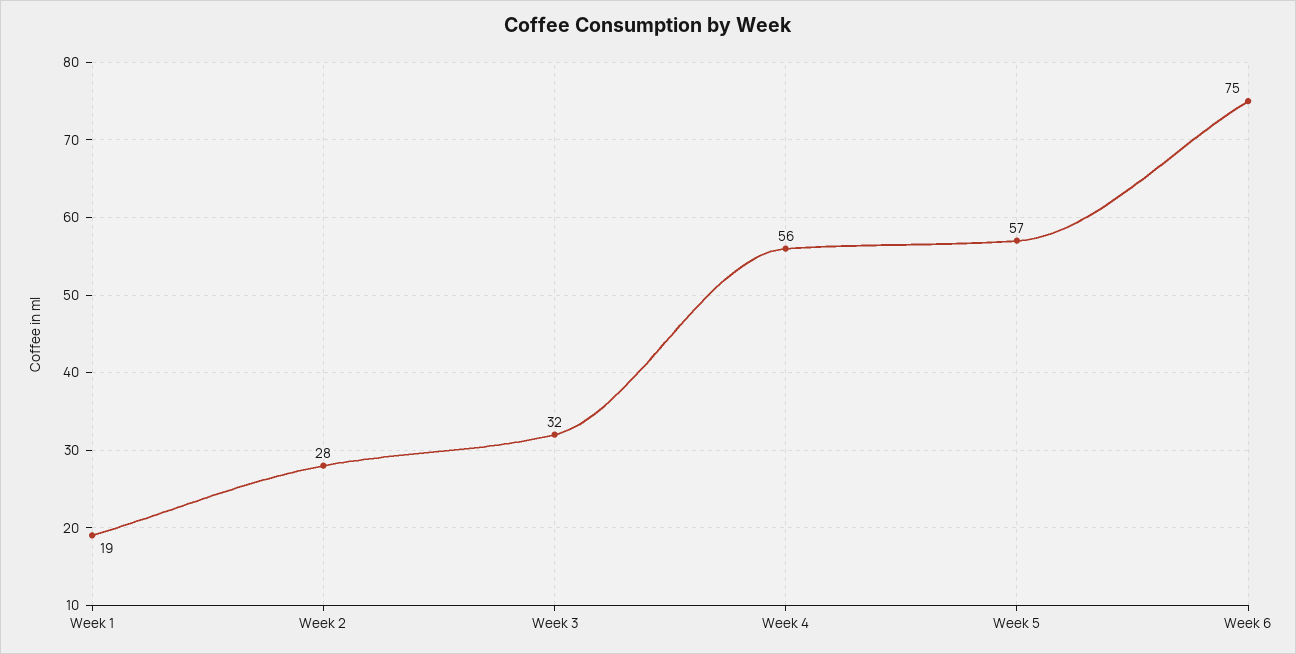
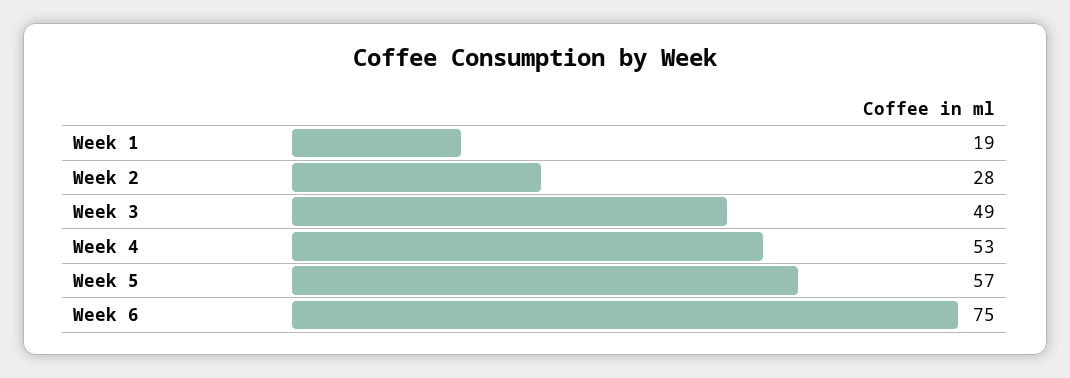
Week 3: 32 -> 49
Week 4: 56 -> 53

